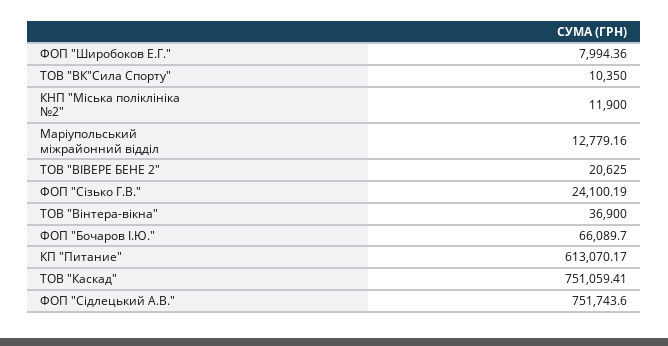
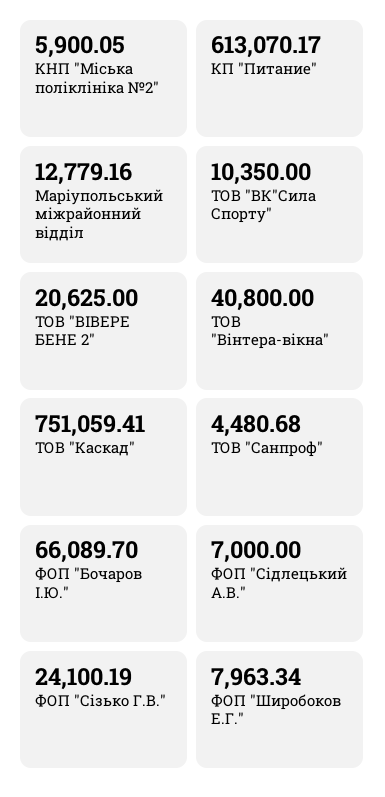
ФОП "Широбоков Е.Г.": 7994.36 -> 7963.34
КНП "Міська поліклініка №2": 11900 -> 5900.05
ТОВ "Вінтера-вікна": 36900 -> 40800
ФОП "Сідлецький А.В.": 751743.6 -> 7000
ТОВ "Санпроф": none -> 4480.68

